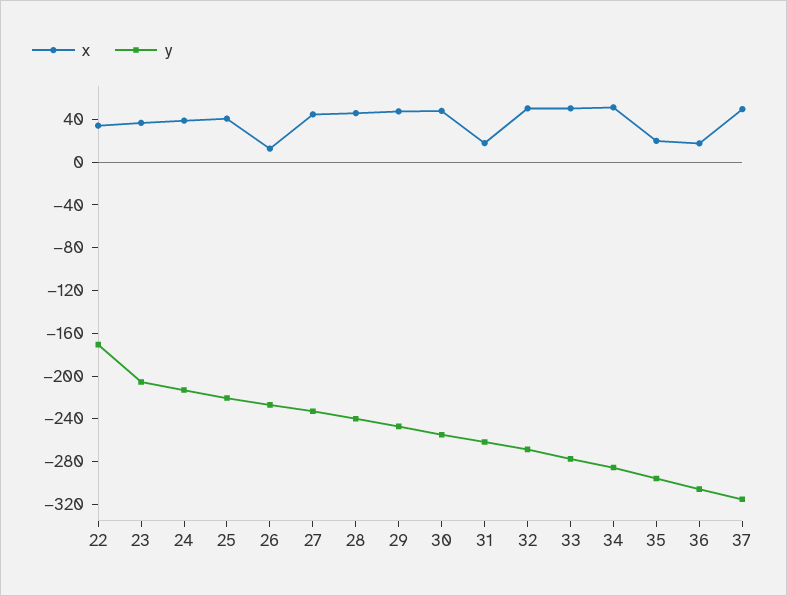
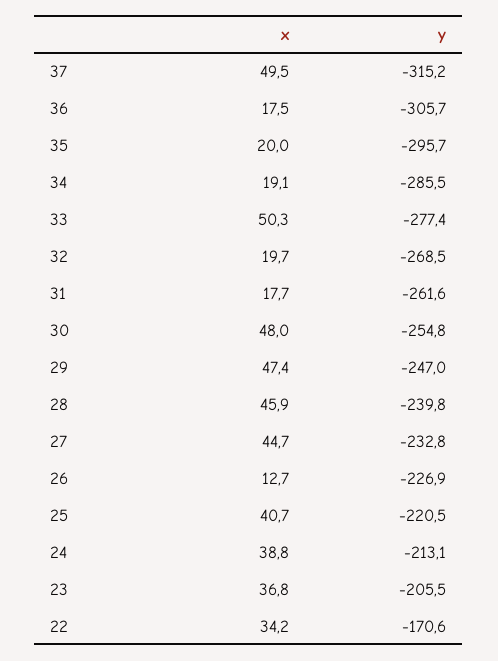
x, 32: 50 -> 19.7
x, 34: 50 -> 19.1

